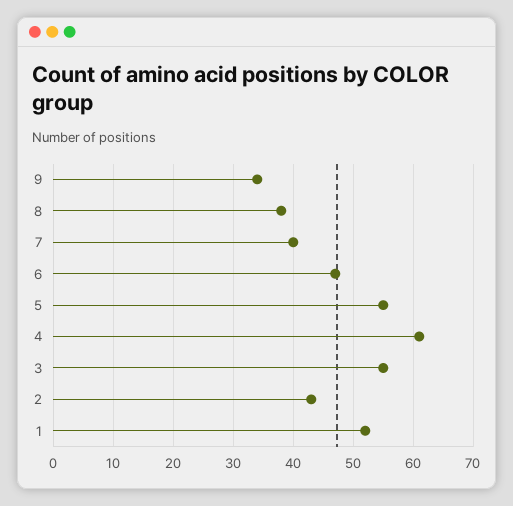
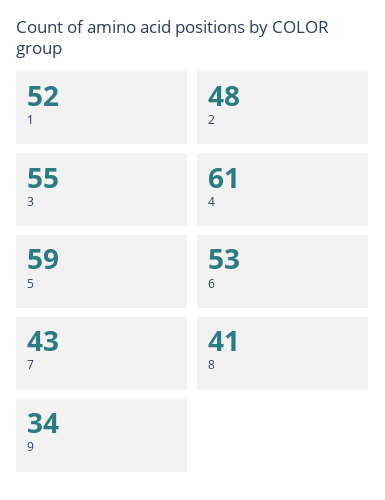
8: 38 -> 41
7: 40 -> 43
6: 47 -> 53
5: 55 -> 59
2: 43 -> 48

